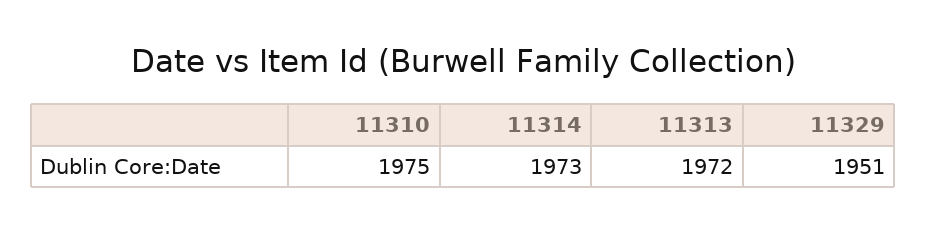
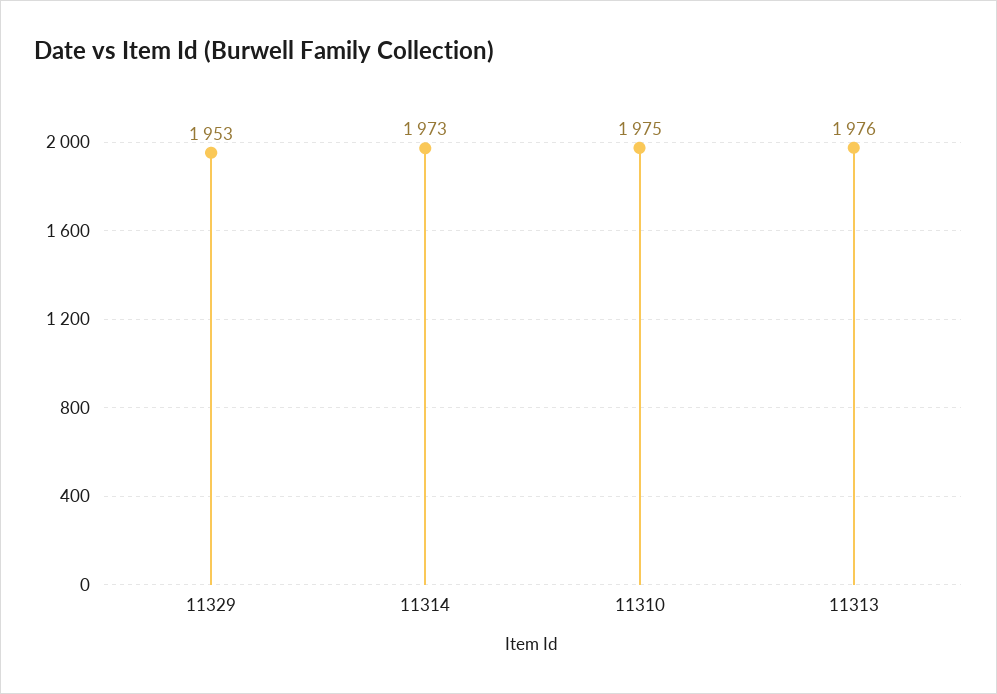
11313: 1972 -> 1976
11329: 1951 -> 1953

